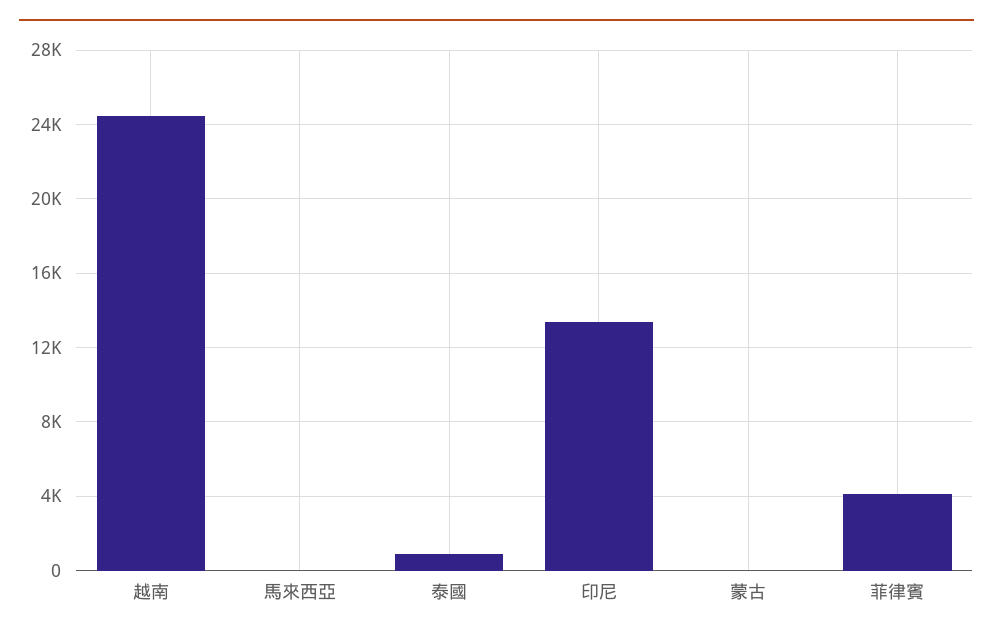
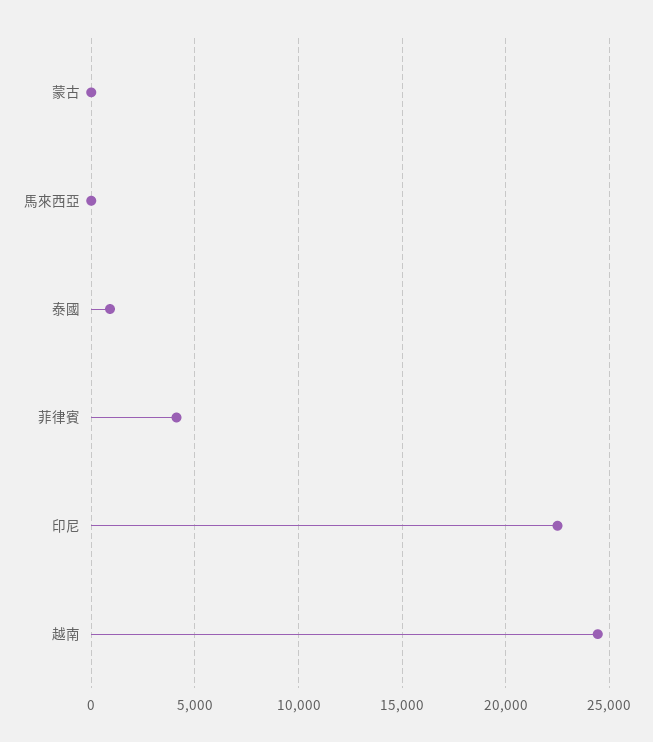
印尼: 13500 -> 22500

